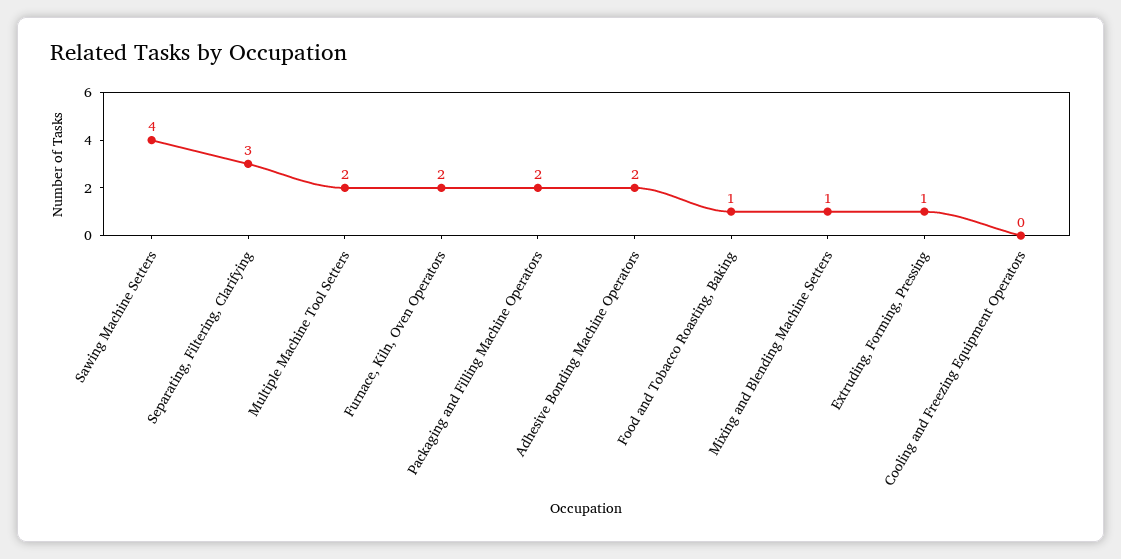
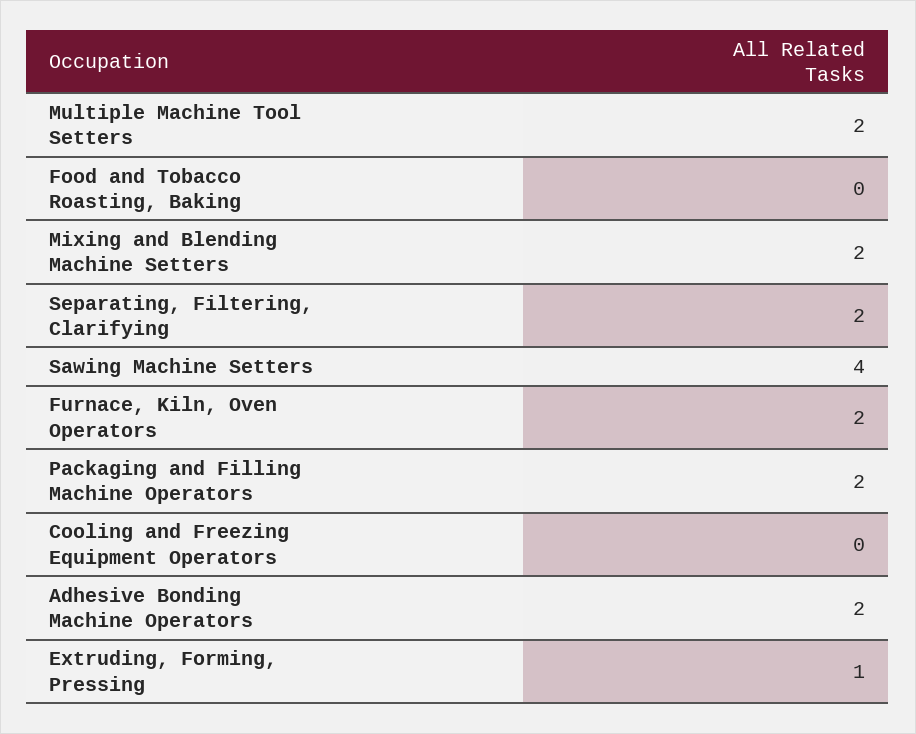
Separating, Filtering, Clarifying: 3 -> 2
Food and Tobacco Roasting, Baking: 1 -> 0
Mixing and Blending Machine Setters: 1 -> 2

